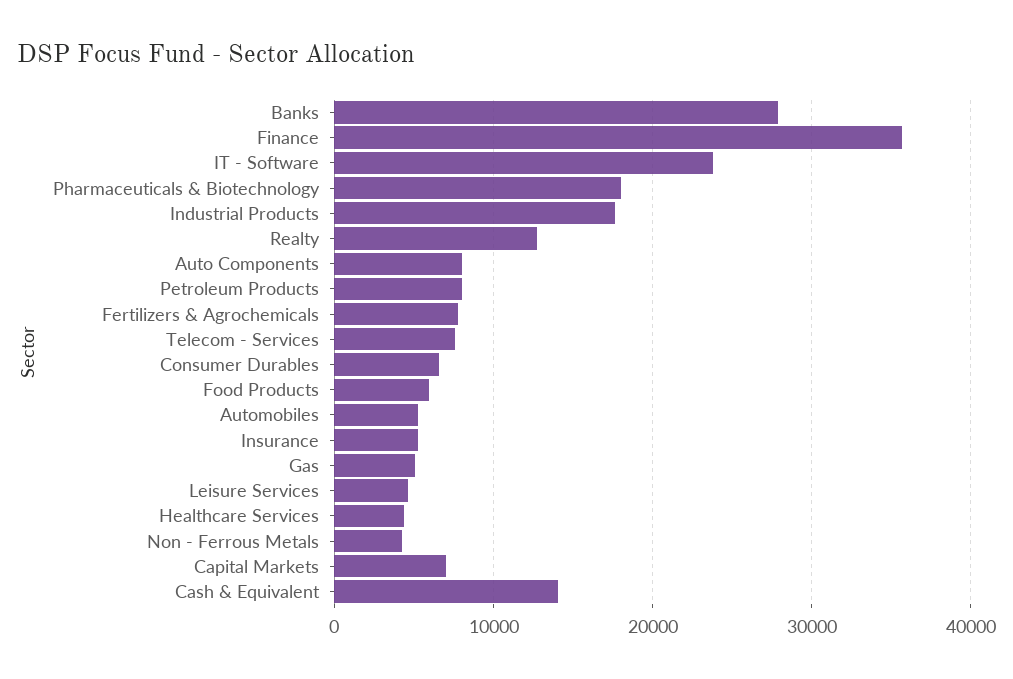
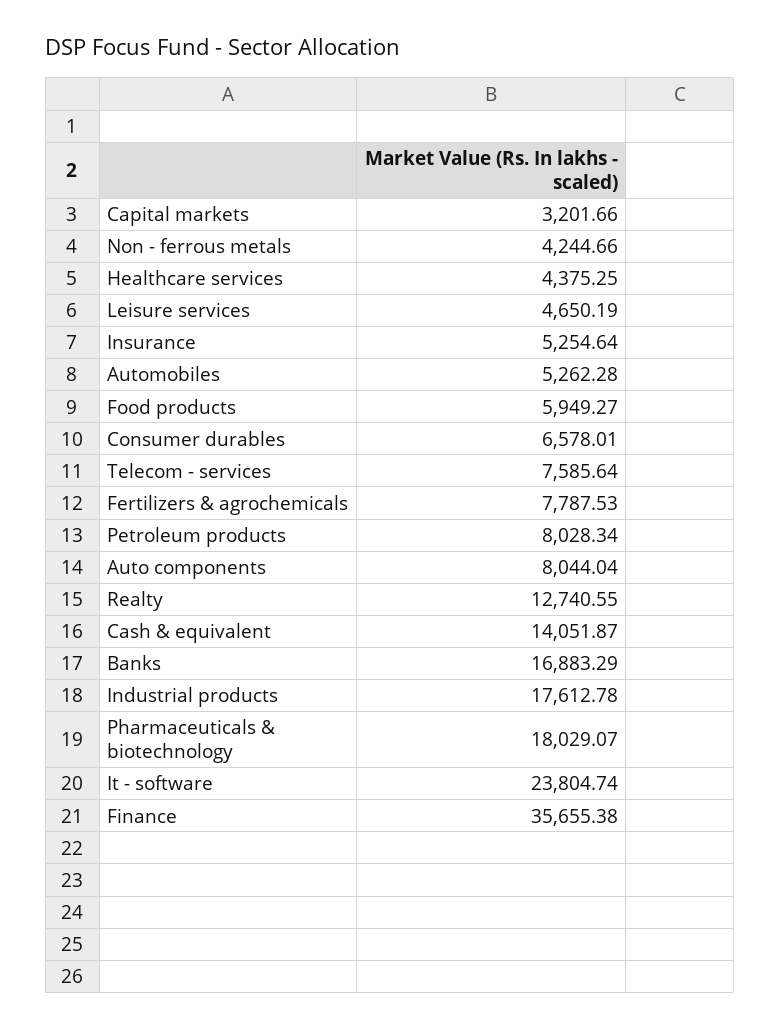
Banks: 28000 -> 16883.29
Gas: 5000 -> none
Capital Markets: 7000 -> 3201.66

